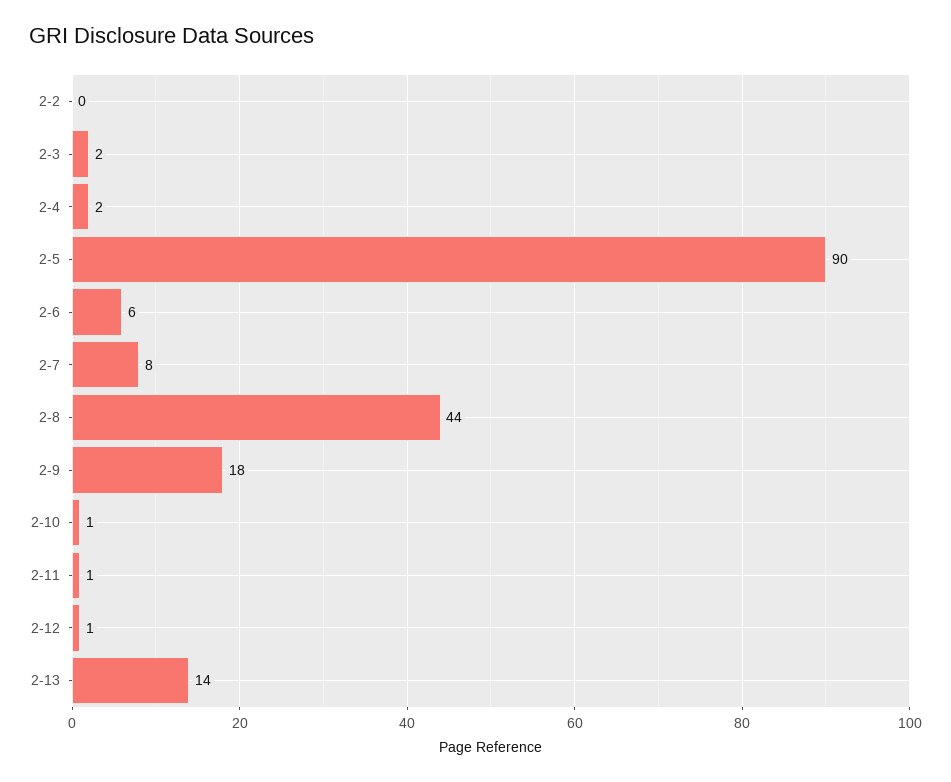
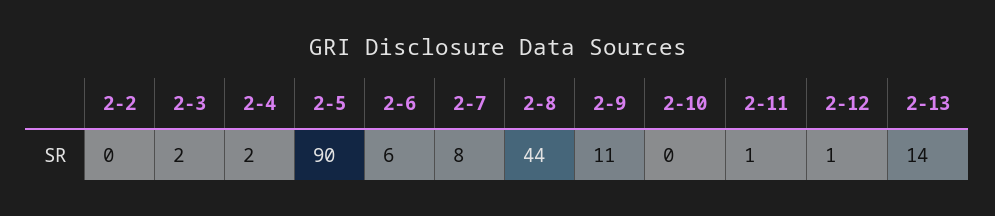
2-9: 18 -> 11
2-10: 1 -> 0

